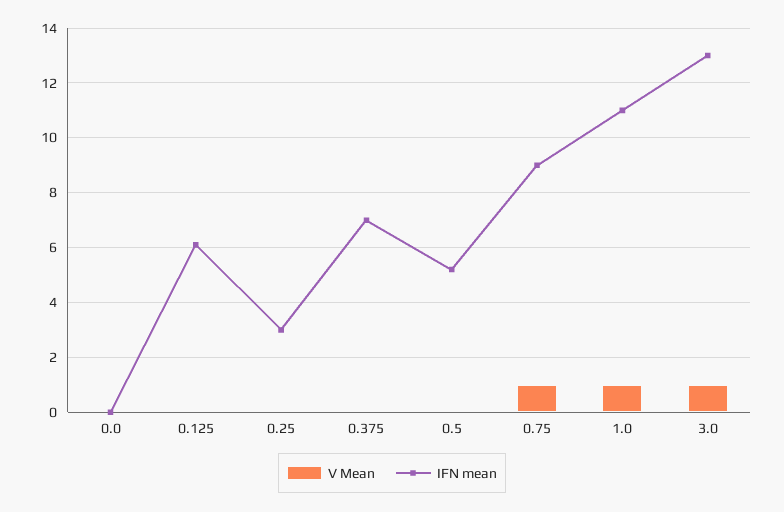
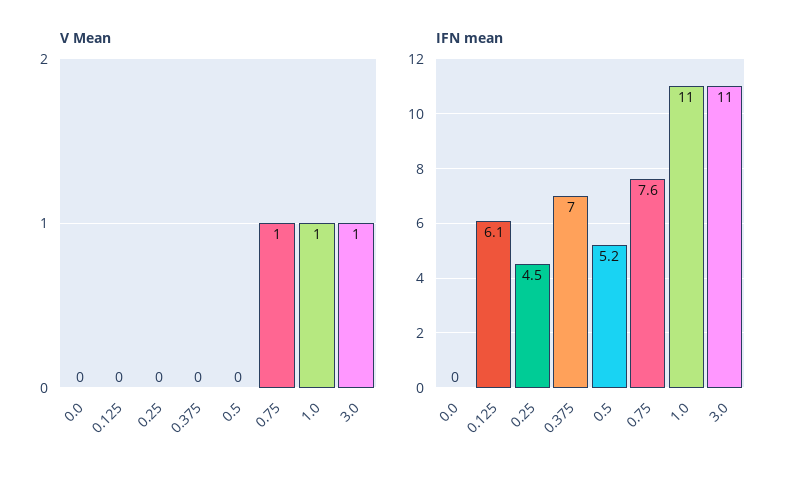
IFN mean, 0.25: 3 -> 4.5
IFN mean, 0.75: 9 -> 7.6
IFN mean, 3.0: 13 -> 11

